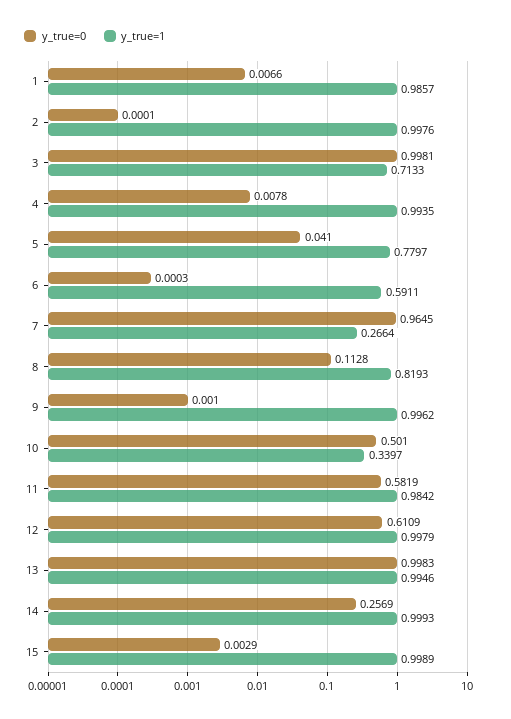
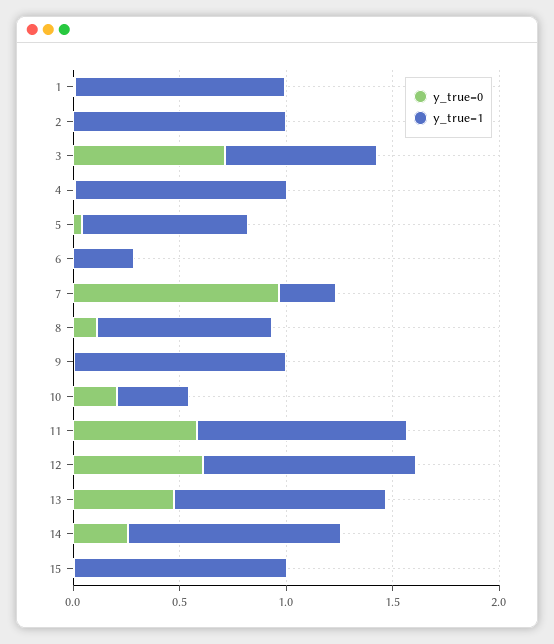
y_true=0, 3: 0.9981 -> 0.7
y_true=1, 6: 0.5911 -> 0.3
y_true=0, 10: 0.501 -> 0.2
y_true=0, 13: 0.9983 -> 0.5

